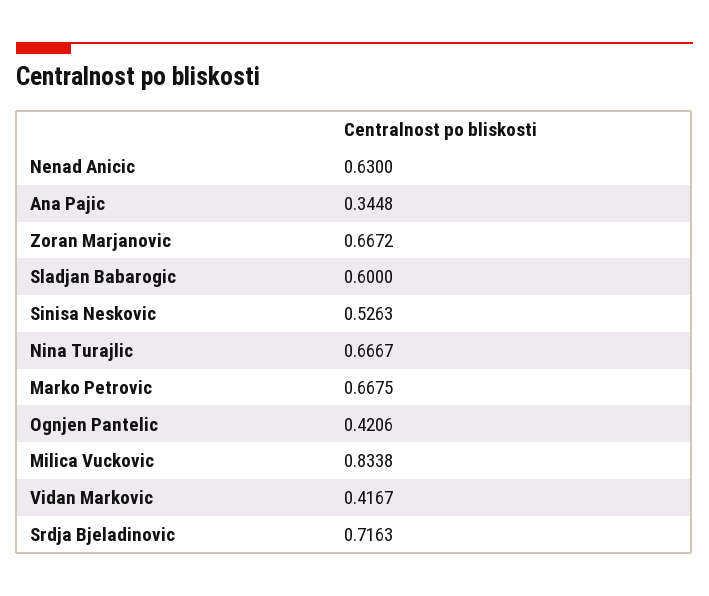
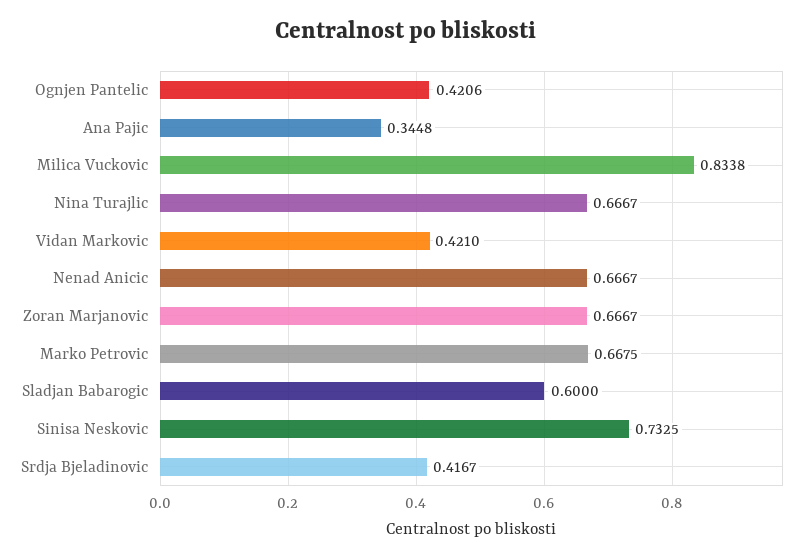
Nenad Anicic: 0.63 -> 0.6667
Zoran Marjanovic: 0.6672 -> 0.6667
Sinisa Neskovic: 0.5263 -> 0.7325
Vidan Markovic: 0.4167 -> 0.421
Srdja Bjeladinovic: 0.7163 -> 0.4167

